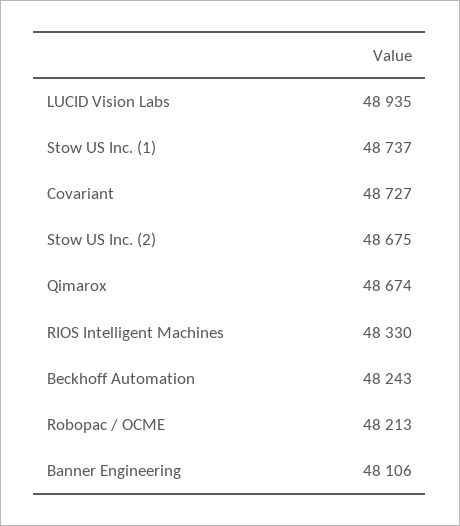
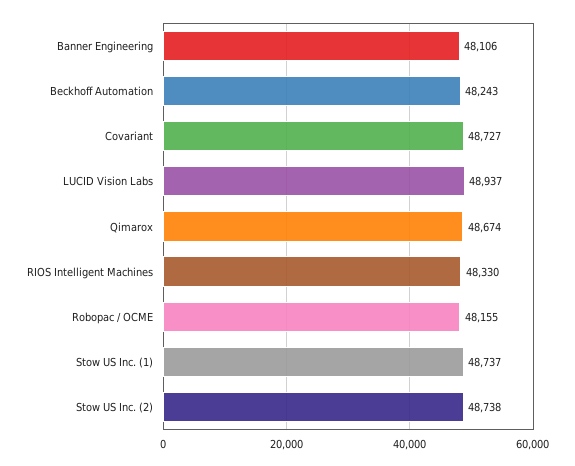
LUCID Vision Labs: 48935 -> 48937
Stow US Inc. (2): 48675 -> 48738
Robopac / OCME: 48213 -> 48155

